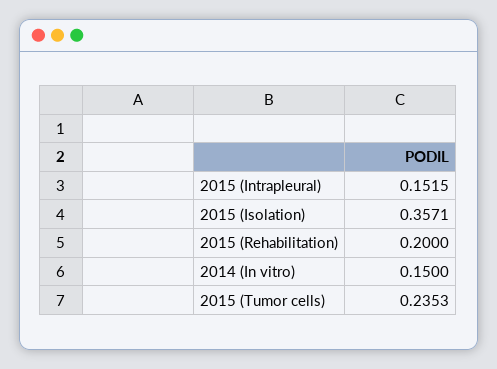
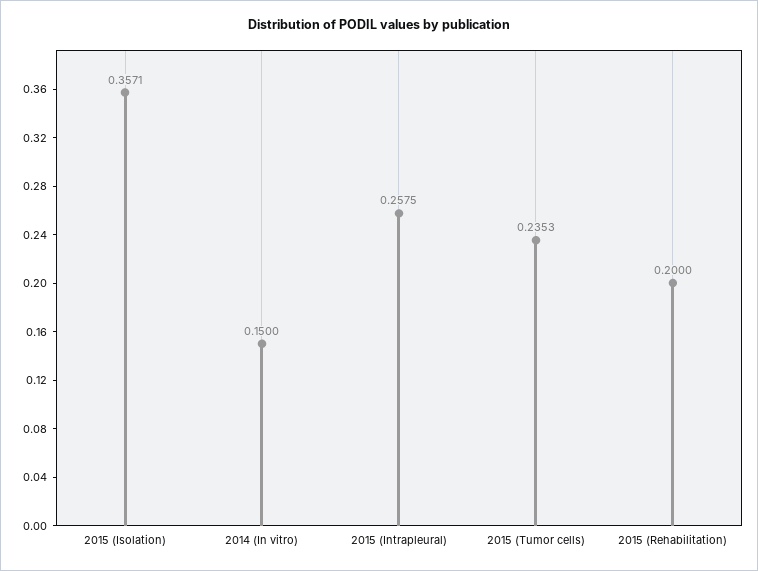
2015 (Intrapleural): 0.1515 -> 0.2575

